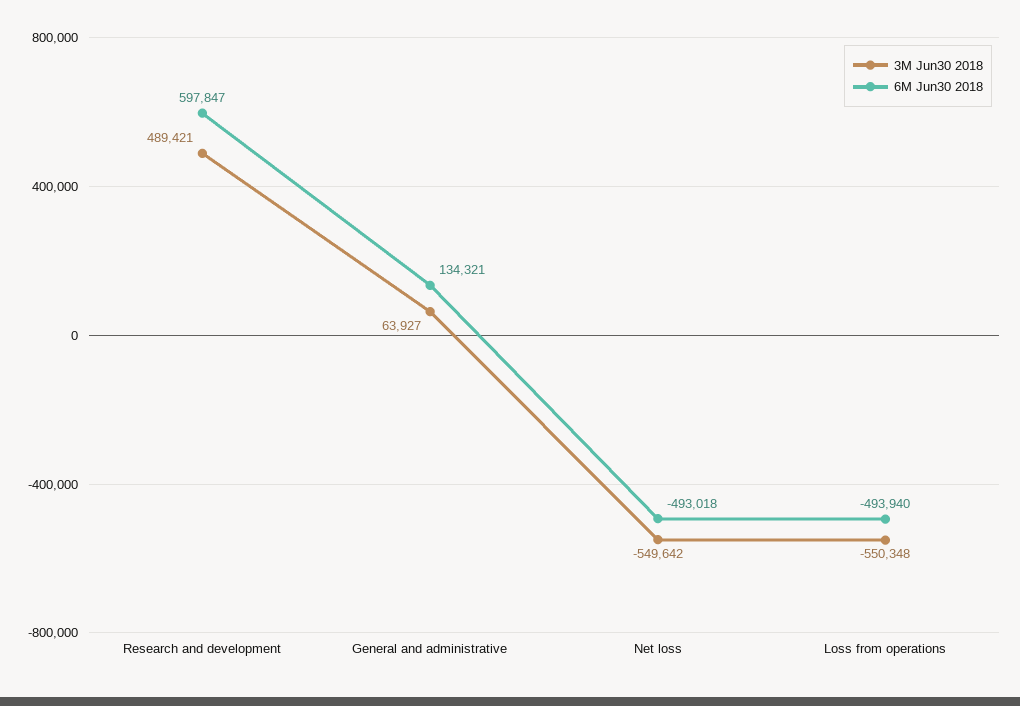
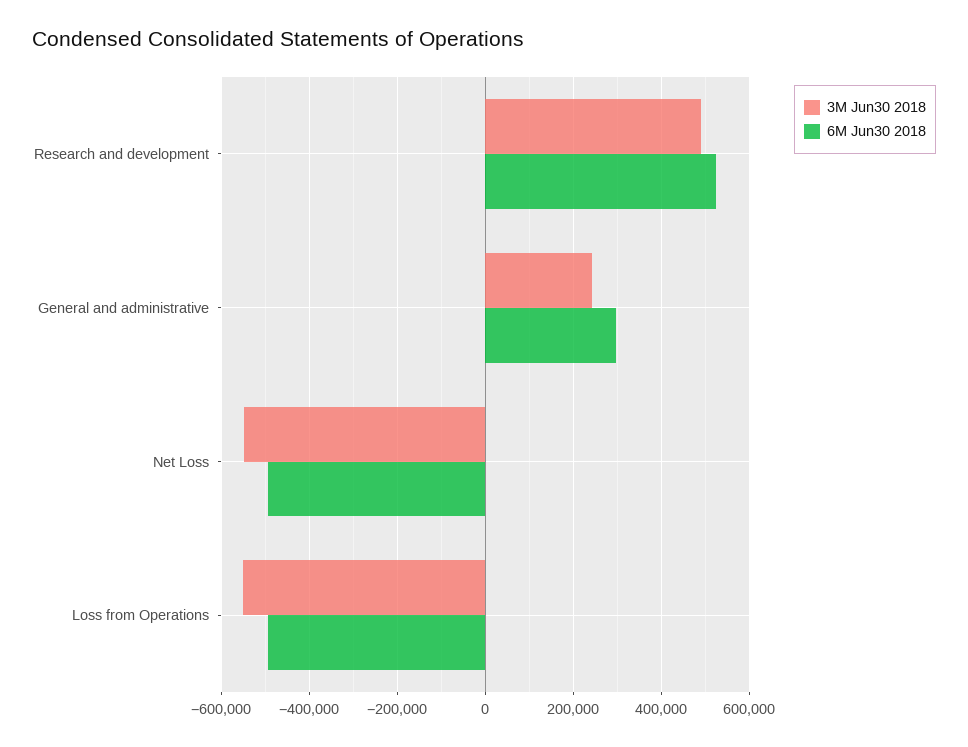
6M Jun30 2018, Research and development: 597847 -> 520000
3M Jun30 2018, General and administrative: 63927 -> 240000
6M Jun30 2018, General and administrative: 134321 -> 300000

